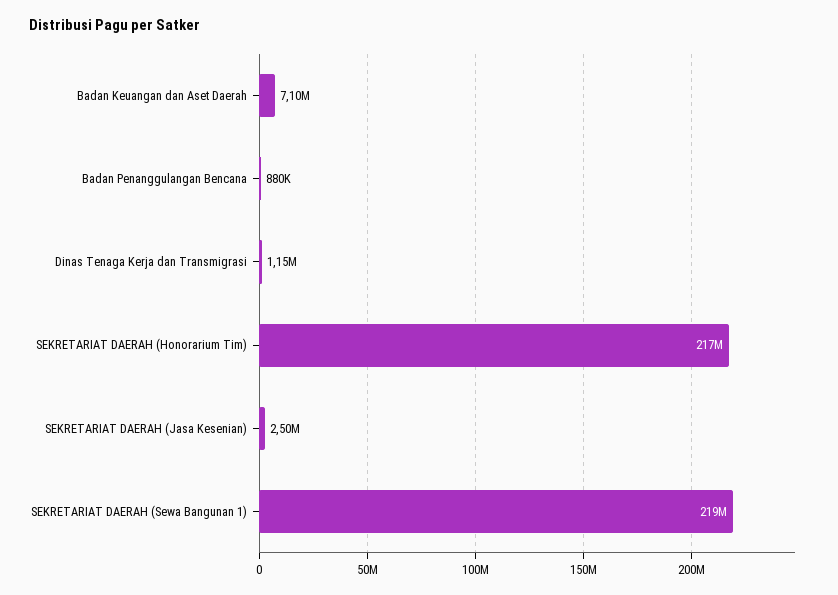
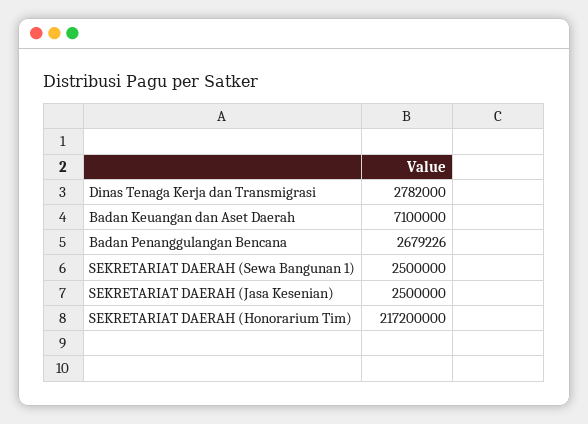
Badan Penanggulangan Bencana: 880000 -> 2679226
Dinas Tenaga Kerja dan Transmigrasi: 1150000 -> 2782000
SEKRETARIAT DAERAH (Sewa Bangunan 1): 219000000 -> 2500000

